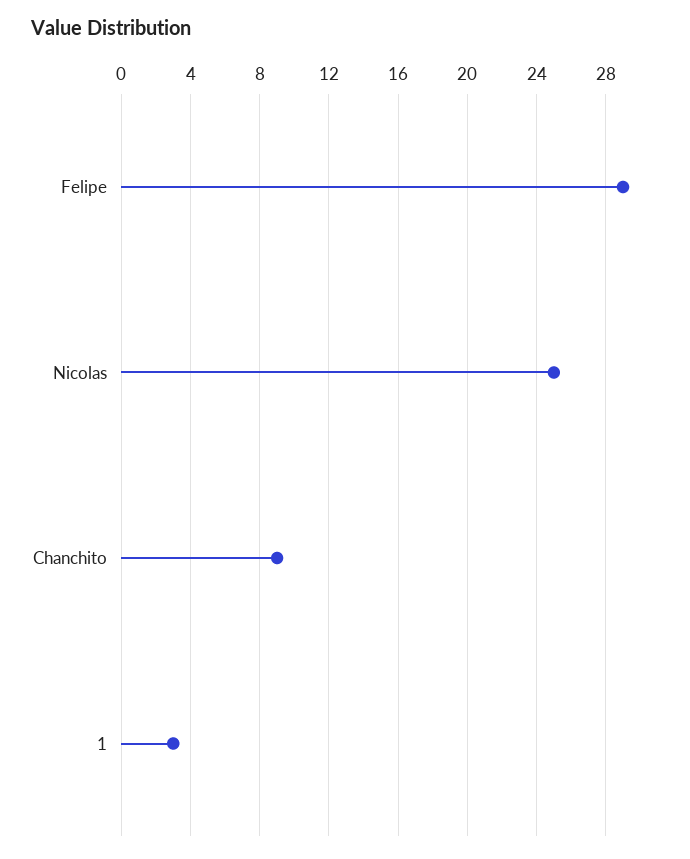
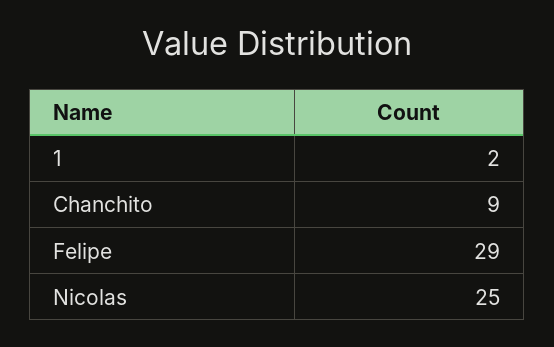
1: 3 -> 2

